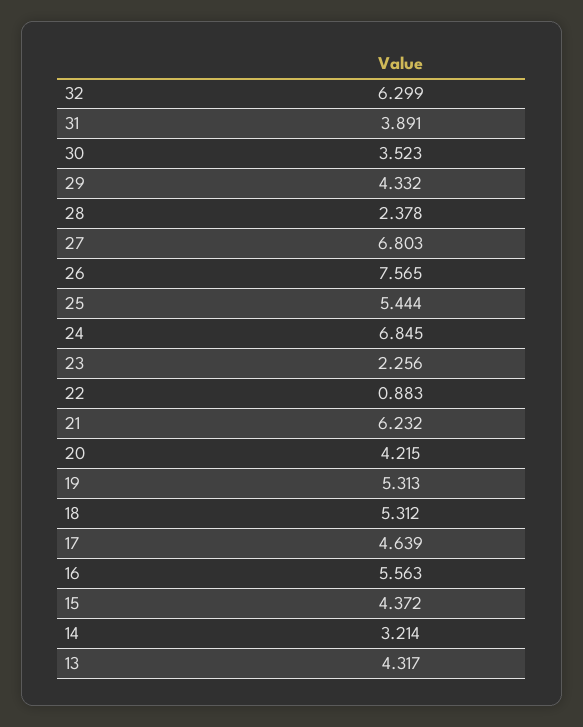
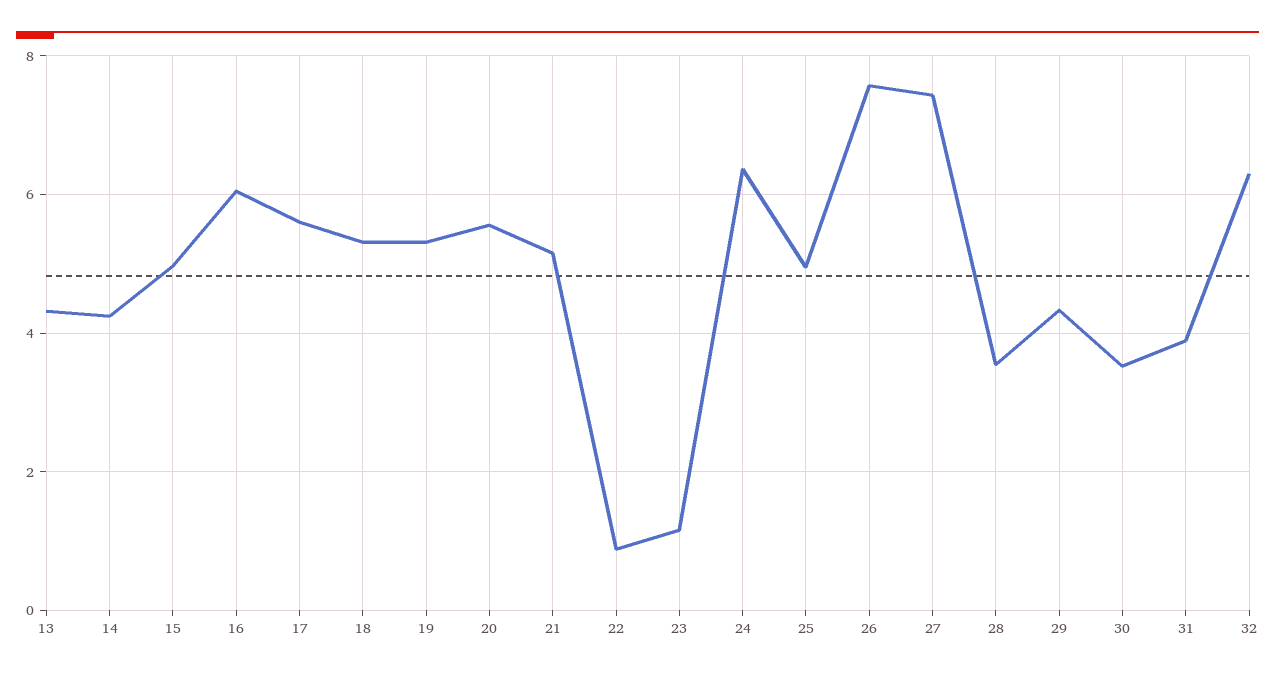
28: 2.378 -> 3.6
27: 6.803 -> 7.4
25: 5.444 -> 5
24: 6.845 -> 6.4
23: 2.256 -> 1.2
21: 6.232 -> 5.2
20: 4.215 -> 5.6
17: 4.639 -> 5.6
16: 5.563 -> 6
15: 4.372 -> 5
14: 3.214 -> 4.2

